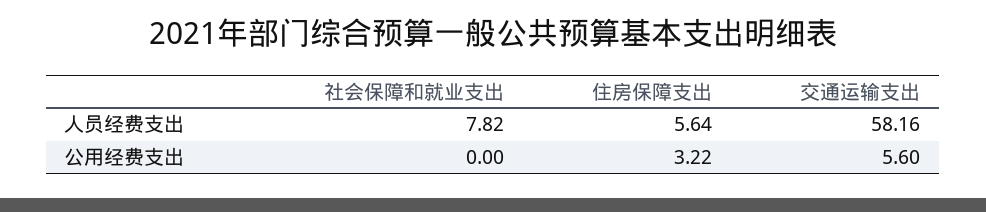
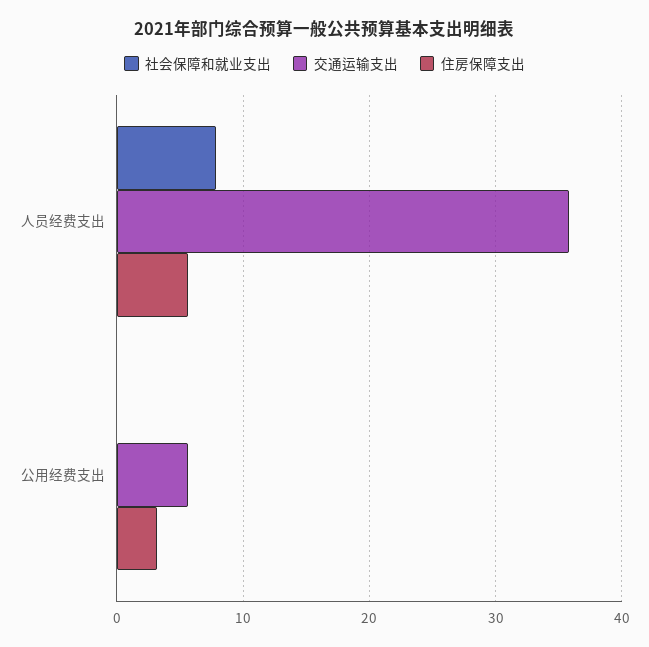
交通运输支出, 人员经费支出: 58.16 -> 36

